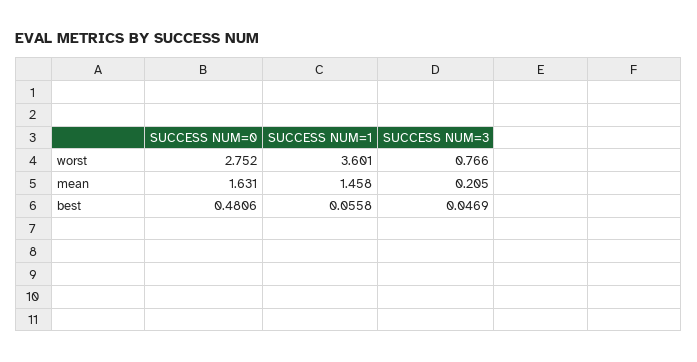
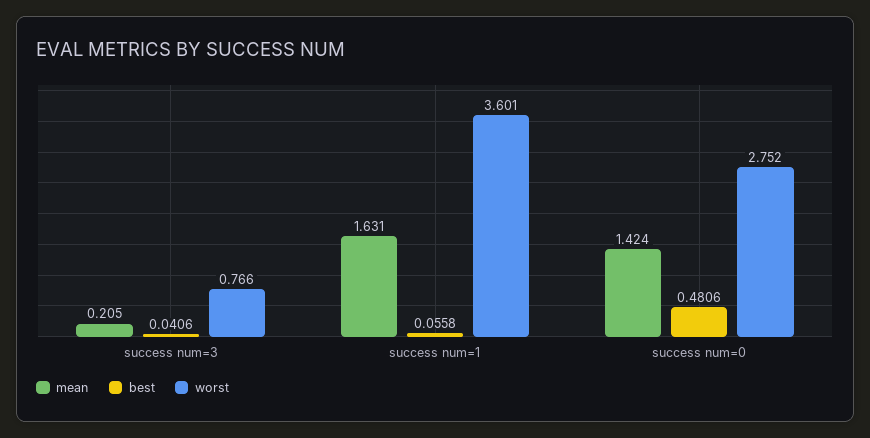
mean, SUCCESS NUM=0: 1.631 -> 1.424
mean, SUCCESS NUM=1: 1.458 -> 1.631
best, SUCCESS NUM=3: 0.0469 -> 0.0406

